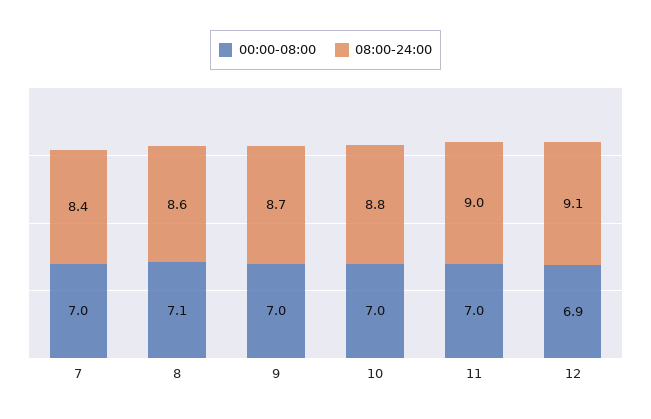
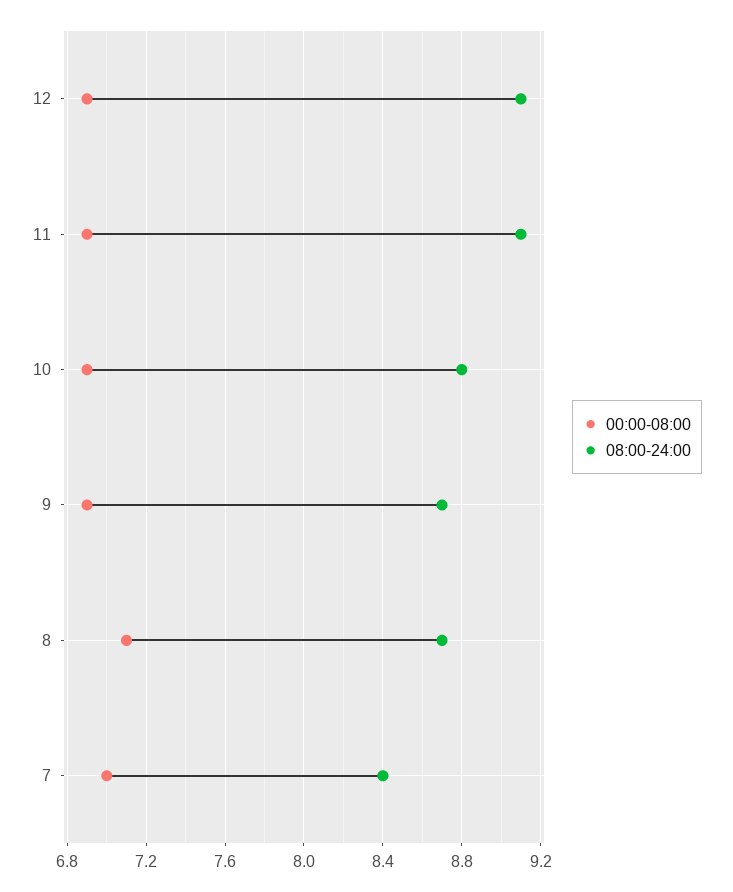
08:00-24:00, 8: 8.6 -> 8.7
00:00-08:00, 9: 7 -> 6.9
00:00-08:00, 10: 7 -> 6.9
00:00-08:00, 11: 7 -> 6.9
08:00-24:00, 11: 9 -> 9.1

